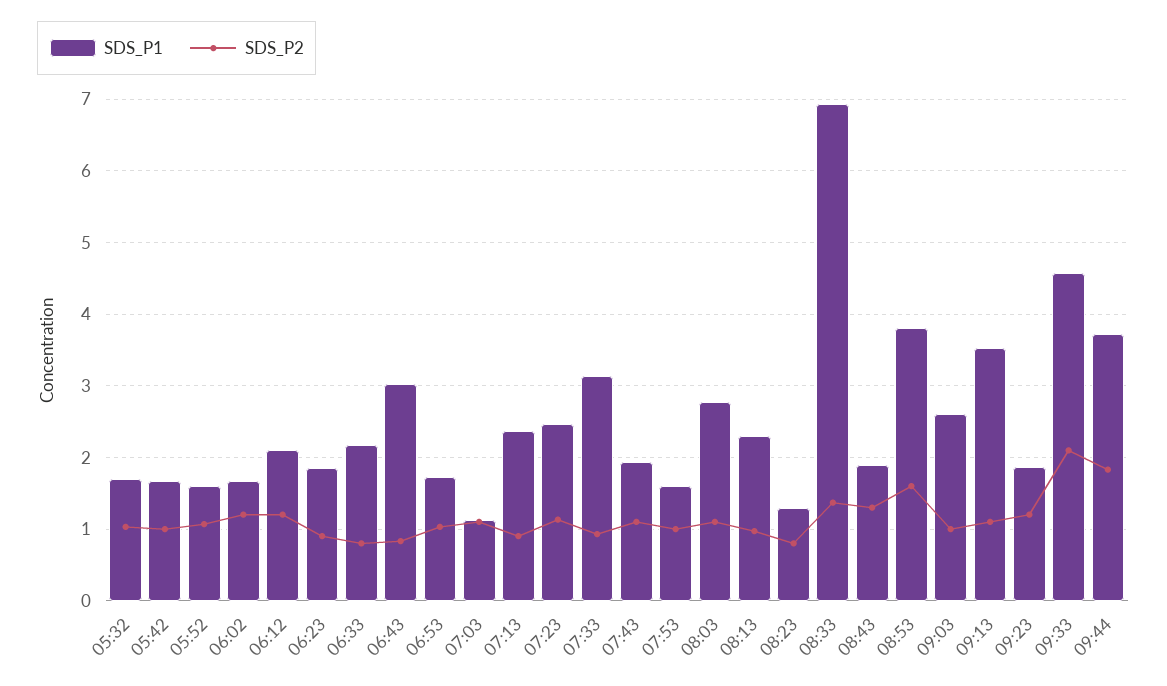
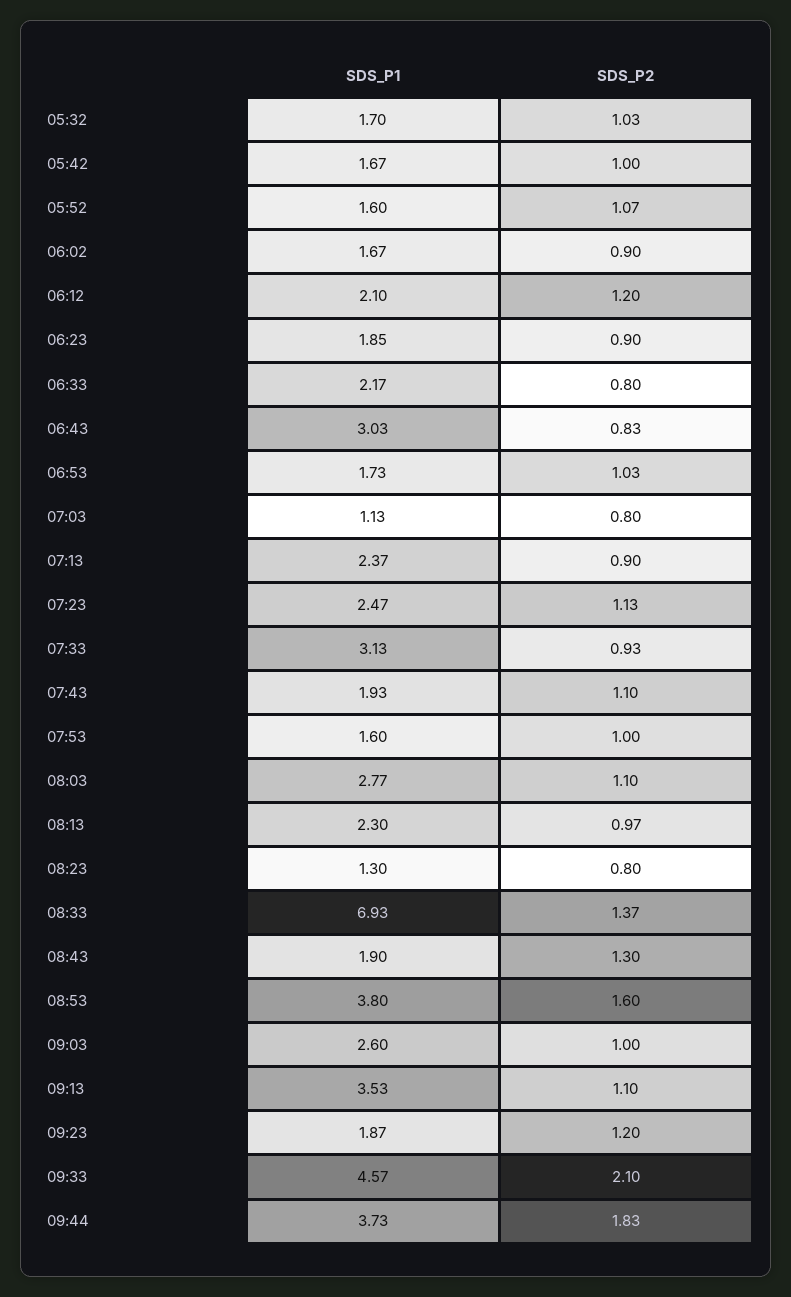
SDS_P2, 06:02: 1.2 -> 0.9
SDS_P2, 07:03: 1.1 -> 0.8

